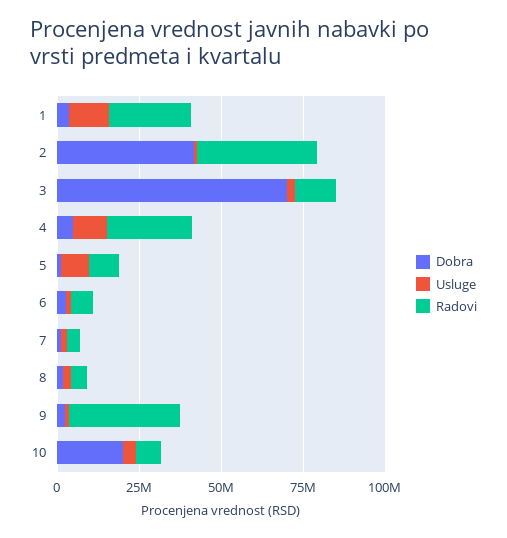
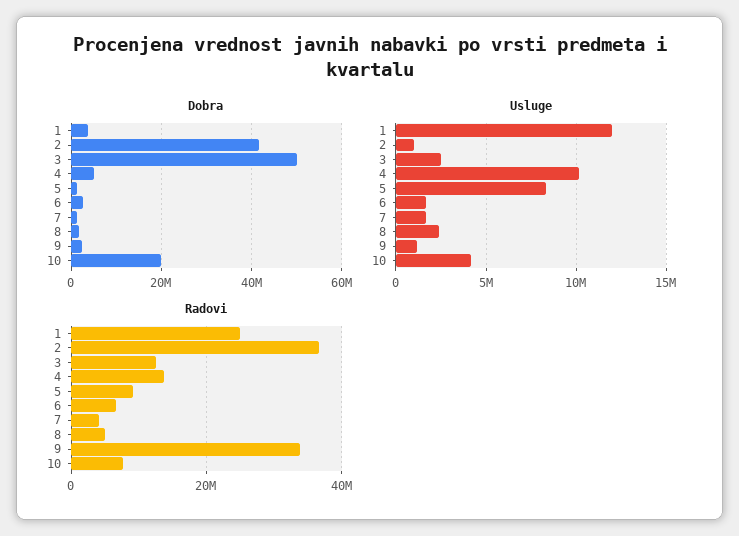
Dobra, 3: 70000000 -> 50000000
Radovi, 4: 25000000 -> 14000000

